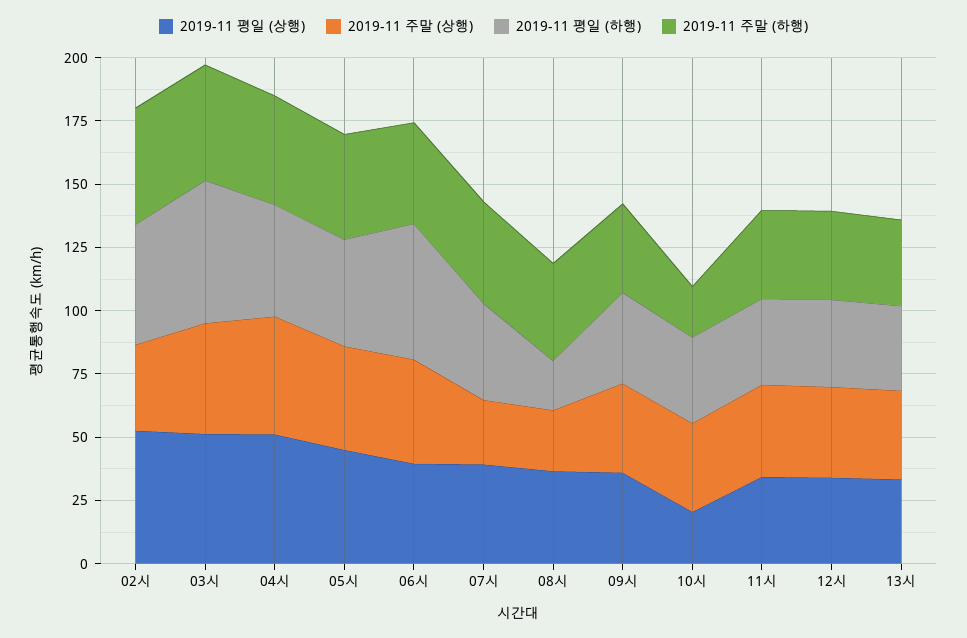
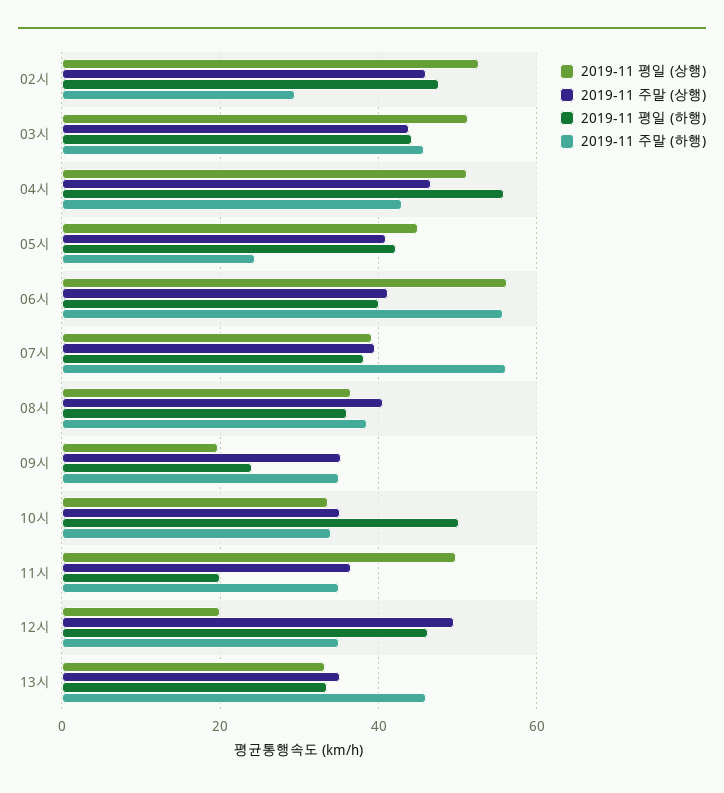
2019-11 주말 (상행), 02시: 35 -> 46
2019-11 주말 (하행), 02시: 45 -> 30
2019-11 평일 (하행), 03시: 55 -> 44
2019-11 평일 (하행), 04시: 45 -> 56
2019-11 주말 (하행), 05시: 40 -> 24
2019-11 평일 (상행), 06시: 40 -> 56
2019-11 평일 (하행), 06시: 55 -> 40
2019-11 주말 (하행), 06시: 40 -> 56
2019-11 주말 (상행), 07시: 25 -> 40
2019-11 주말 (하행), 07시: 40 -> 56
2019-11 주말 (상행), 08시: 25 -> 40
2019-11 평일 (하행), 08시: 20 -> 36
2019-11 평일 (상행), 09시: 35 -> 20
2019-11 평일 (하행), 09시: 35 -> 24
2019-11 평일 (상행), 10시: 20 -> 34
2019-11 평일 (하행), 10시: 35 -> 50
2019-11 주말 (하행), 10시: 20 -> 34
2019-11 평일 (상행), 11시: 35 -> 50
2019-11 평일 (하행), 11시: 35 -> 20
2019-11 평일 (상행), 12시: 35 -> 20
2019-11 주말 (상행), 12시: 35 -> 50
2019-11 평일 (하행), 12시: 35 -> 46
2019-11 주말 (하행), 13시: 35 -> 46

